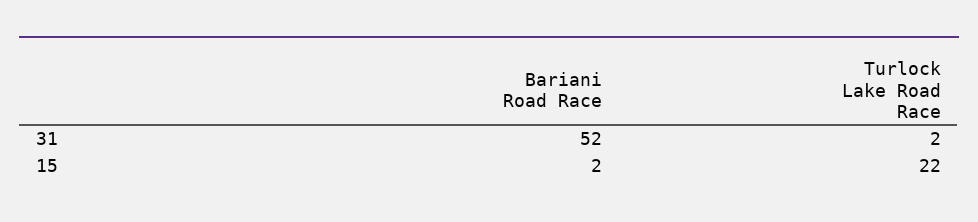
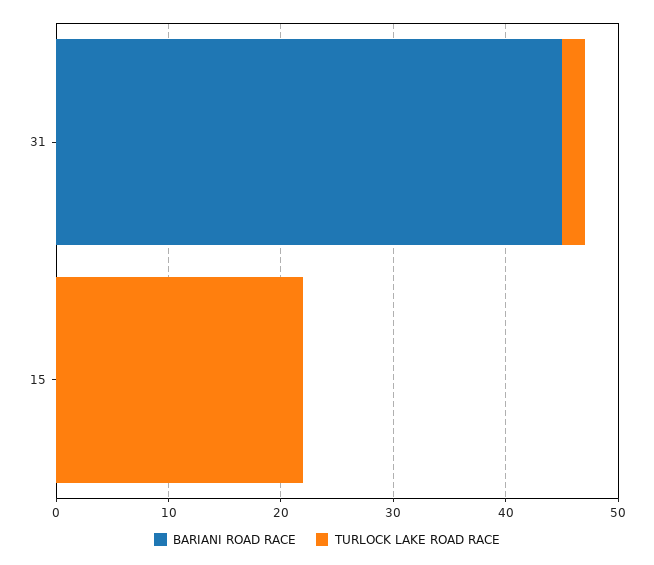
Bariani Road Race, 31: 52 -> 45
Bariani Road Race, 15: 2 -> 0

